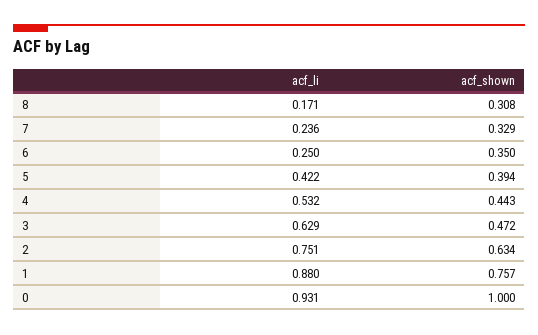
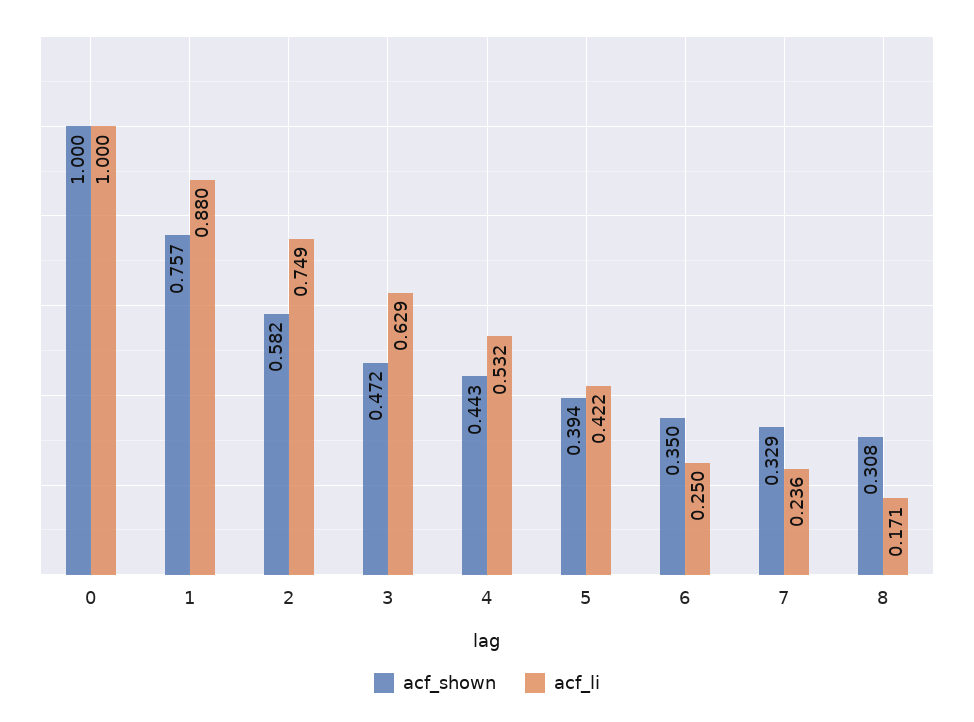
acf_li, 2: 0.751 -> 0.749
acf_shown, 2: 0.634 -> 0.582
acf_li, 0: 0.931 -> 1

